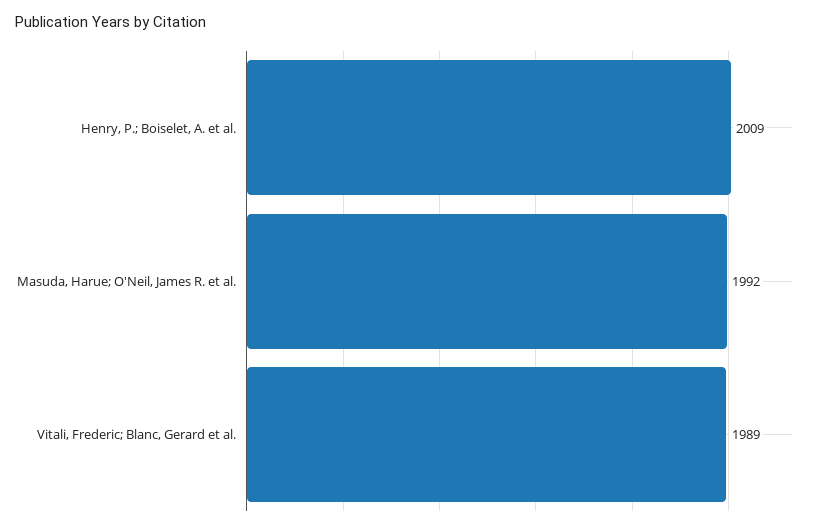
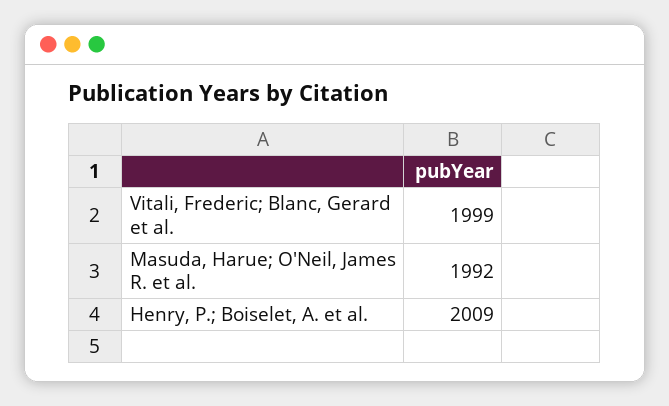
Vitali, Frederic; Blanc, Gerard et al.: 1989 -> 1999

